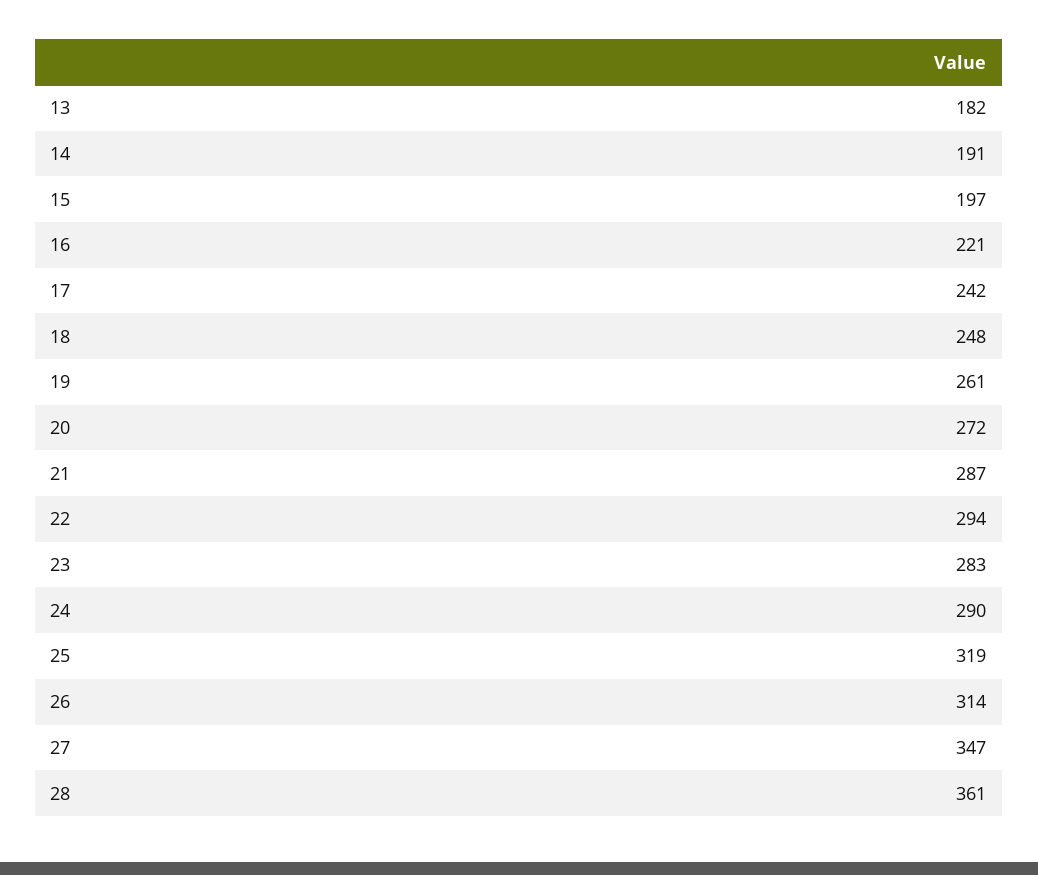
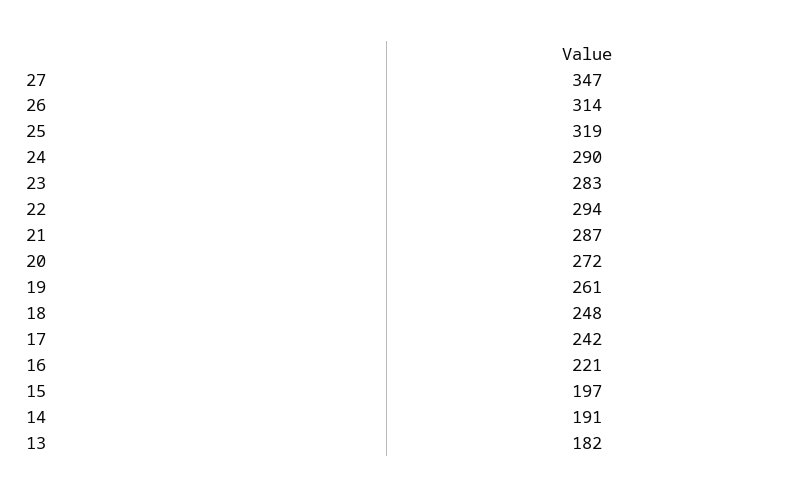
28: 361 -> none

